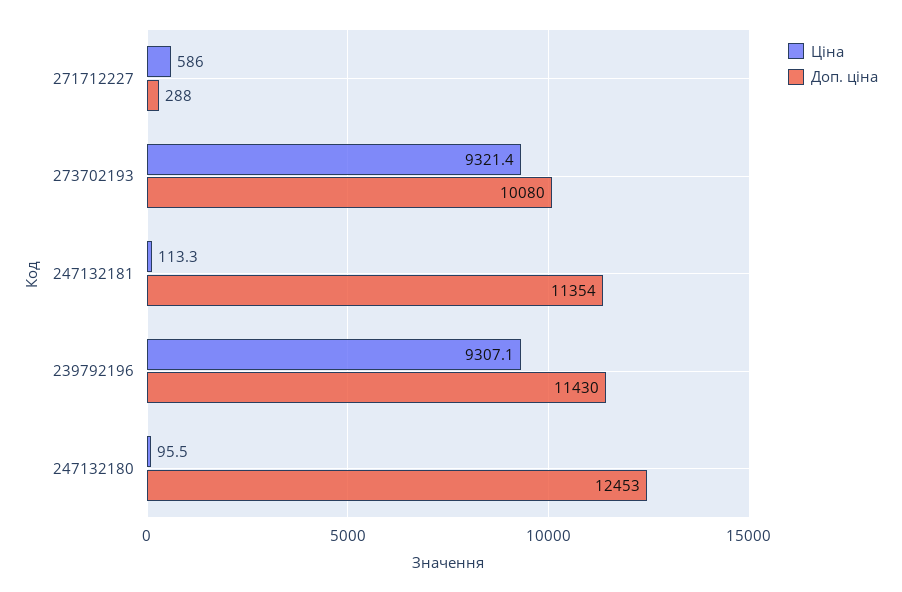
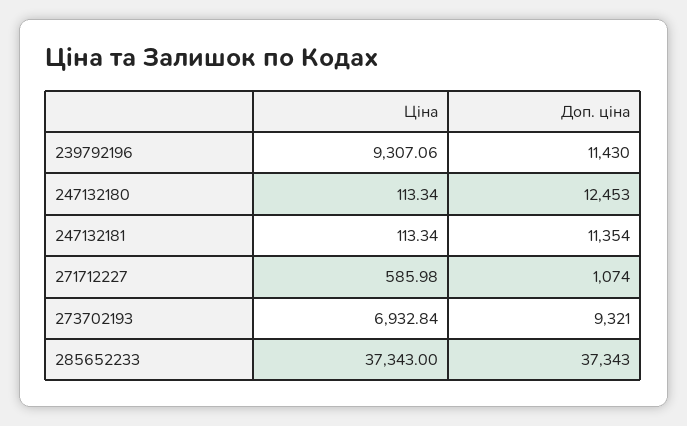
Доп. ціна, 271712227: 288 -> 1074
Ціна, 273702193: 9321.4 -> 6932.84
Доп. ціна, 273702193: 10080 -> 9321
Ціна, 247132180: 95.5 -> 113.34
Ціна, 285652233: none -> 37343
Доп. ціна, 285652233: none -> 37343

